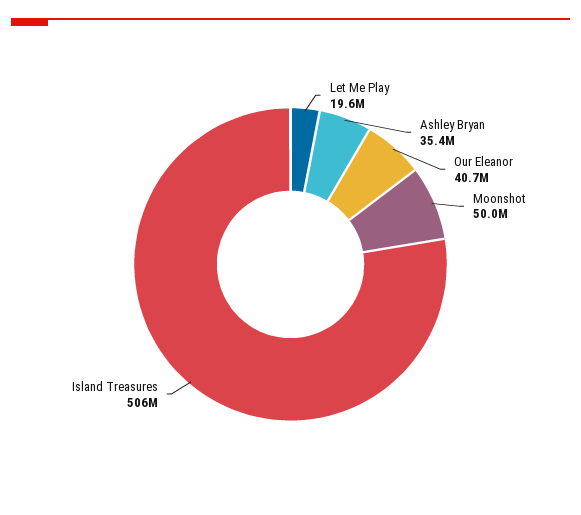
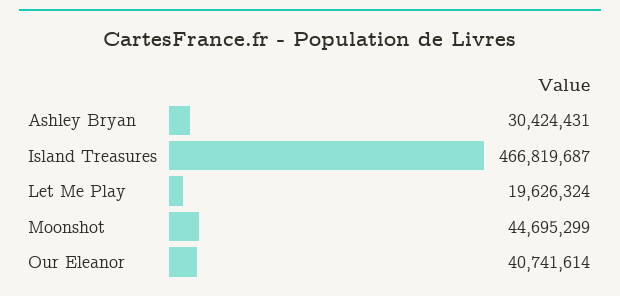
Ashley Bryan: 35400000 -> 30424431
Moonshot: 50000000 -> 44695299
Island Treasures: 506000000 -> 466819687

